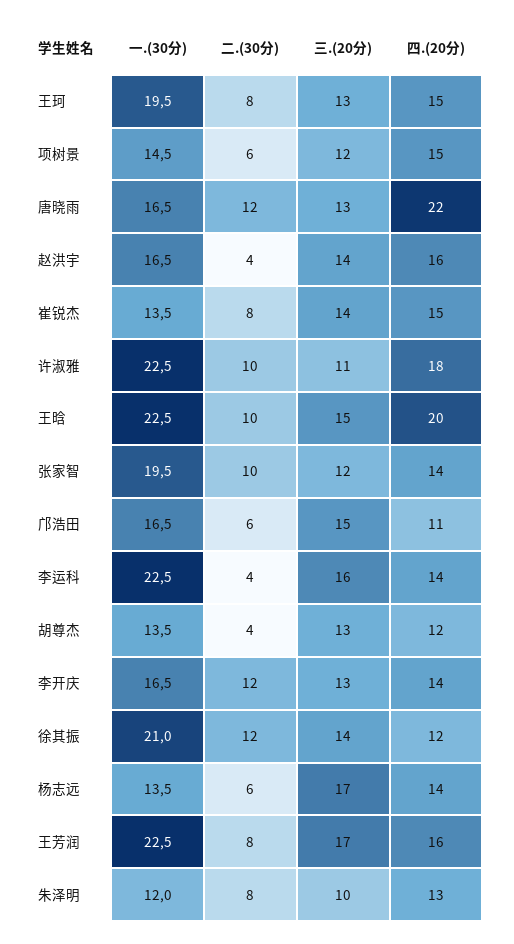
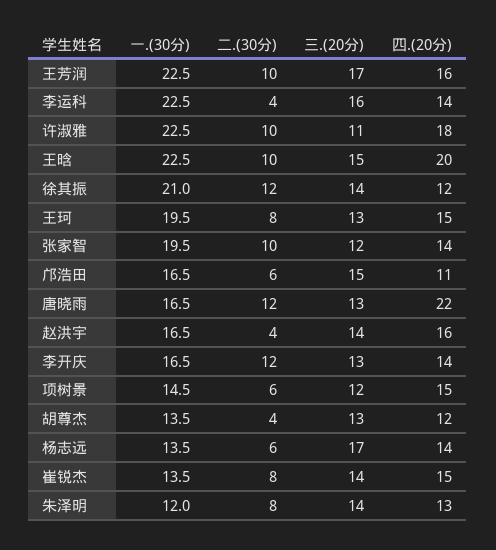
二.(30分), 王芳润: 8 -> 10
三.(20分), 朱泽明: 10 -> 14

